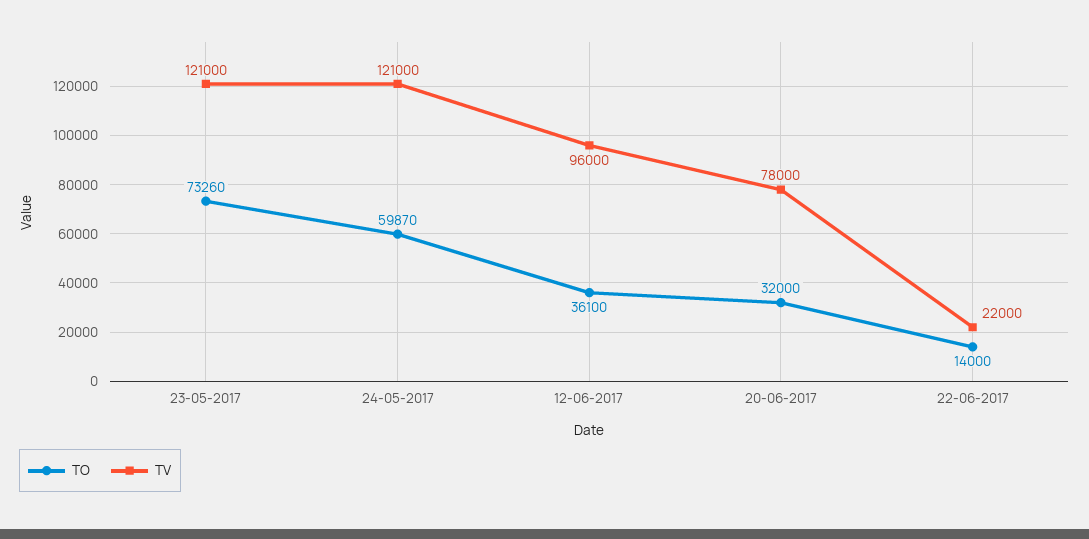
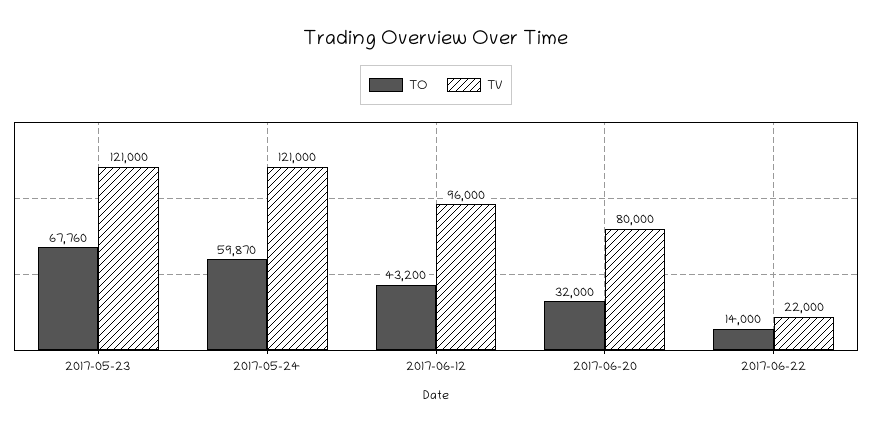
TO, 23-05-2017: 73260 -> 67760
TO, 12-06-2017: 36100 -> 43200
TV, 20-06-2017: 78000 -> 80000

